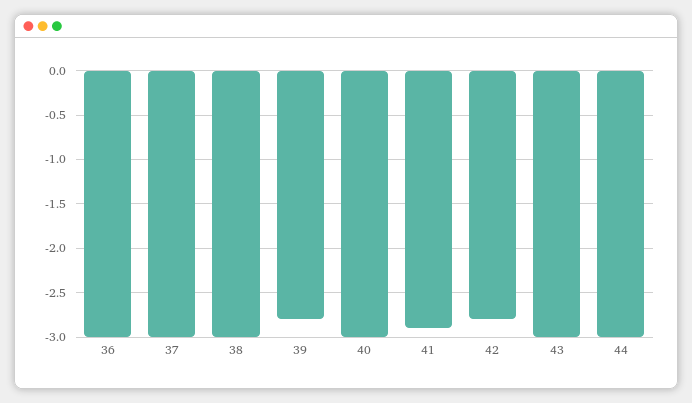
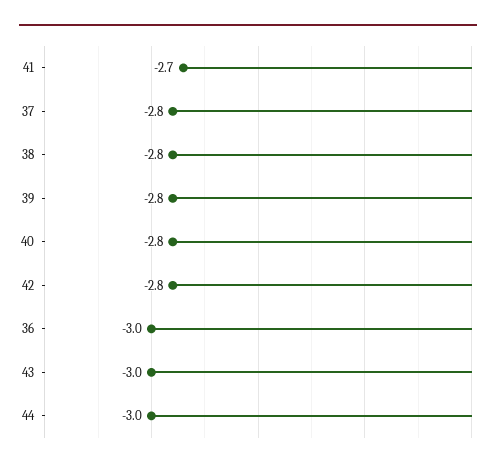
37: -3 -> -2.8
38: -3 -> -2.8
40: -3 -> -2.8
41: -2.9 -> -2.7

